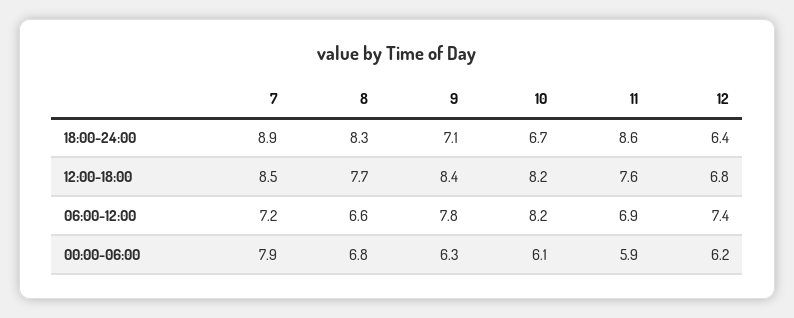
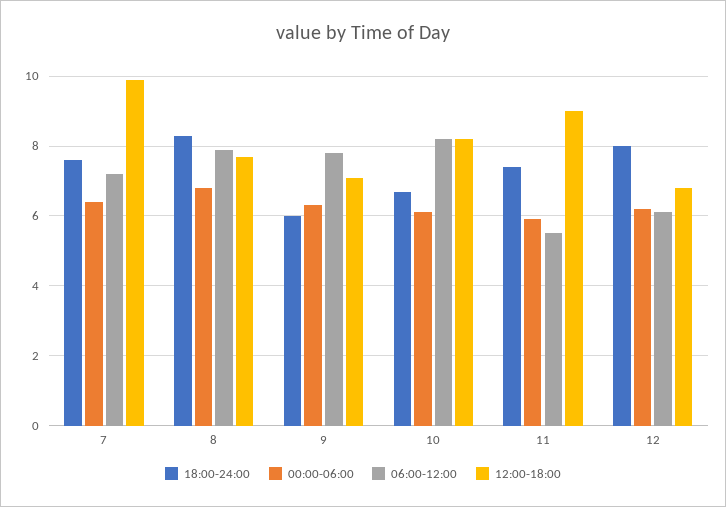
18:00-24:00, 7: 8.9 -> 7.5
18:00-24:00, 9: 7.1 -> 6
18:00-24:00, 11: 8.6 -> 7.5
18:00-24:00, 12: 6.4 -> 8
12:00-18:00, 7: 8.5 -> 10
12:00-18:00, 9: 8.4 -> 7
12:00-18:00, 11: 7.6 -> 9
06:00-12:00, 8: 6.6 -> 8
06:00-12:00, 11: 6.9 -> 5.5
06:00-12:00, 12: 7.4 -> 6
00:00-06:00, 7: 7.9 -> 6.5

